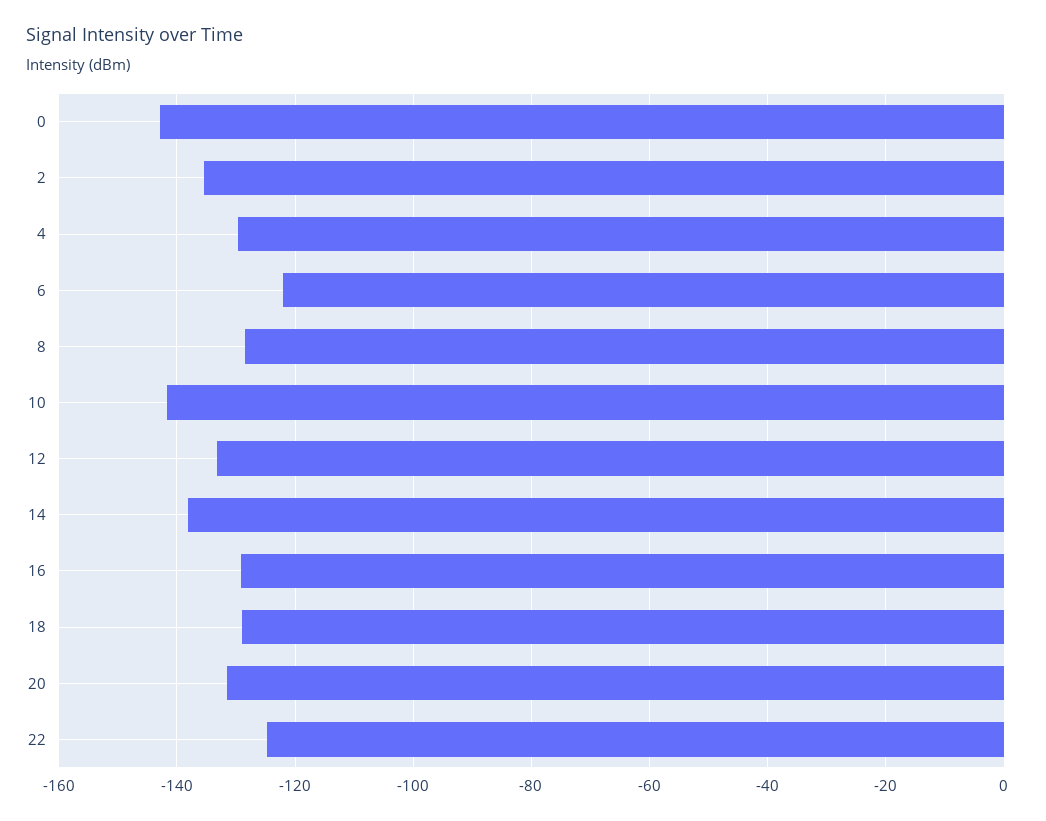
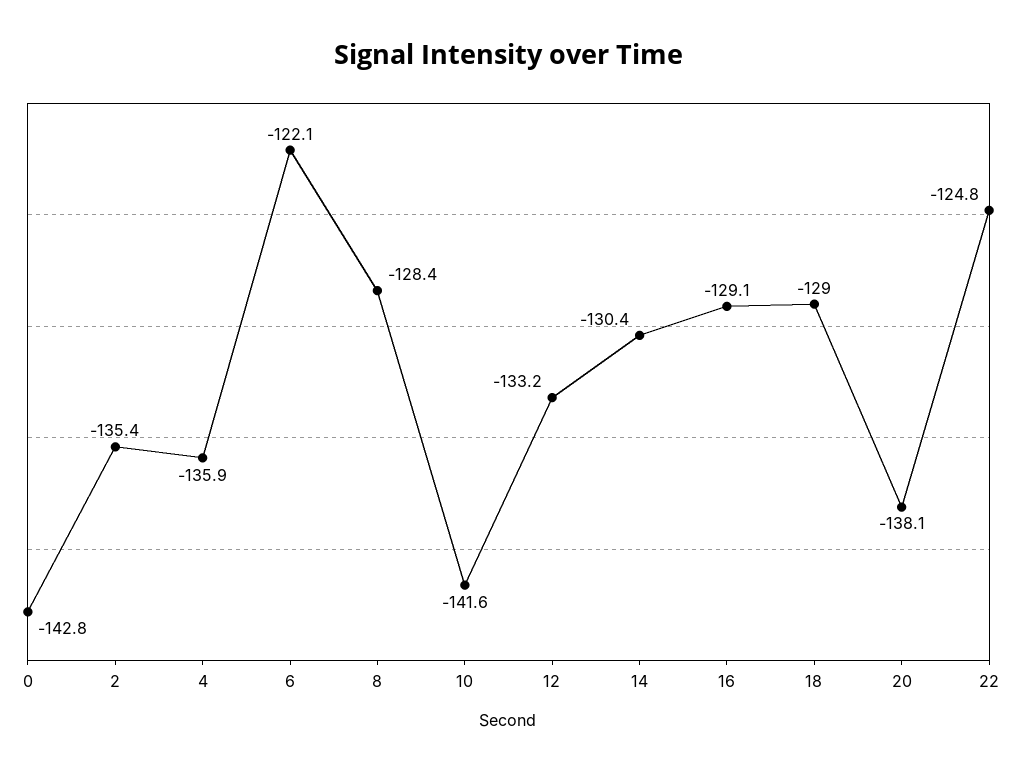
4: -130 -> -135.9
14: -138 -> -130.4
20: -132 -> -138.1

